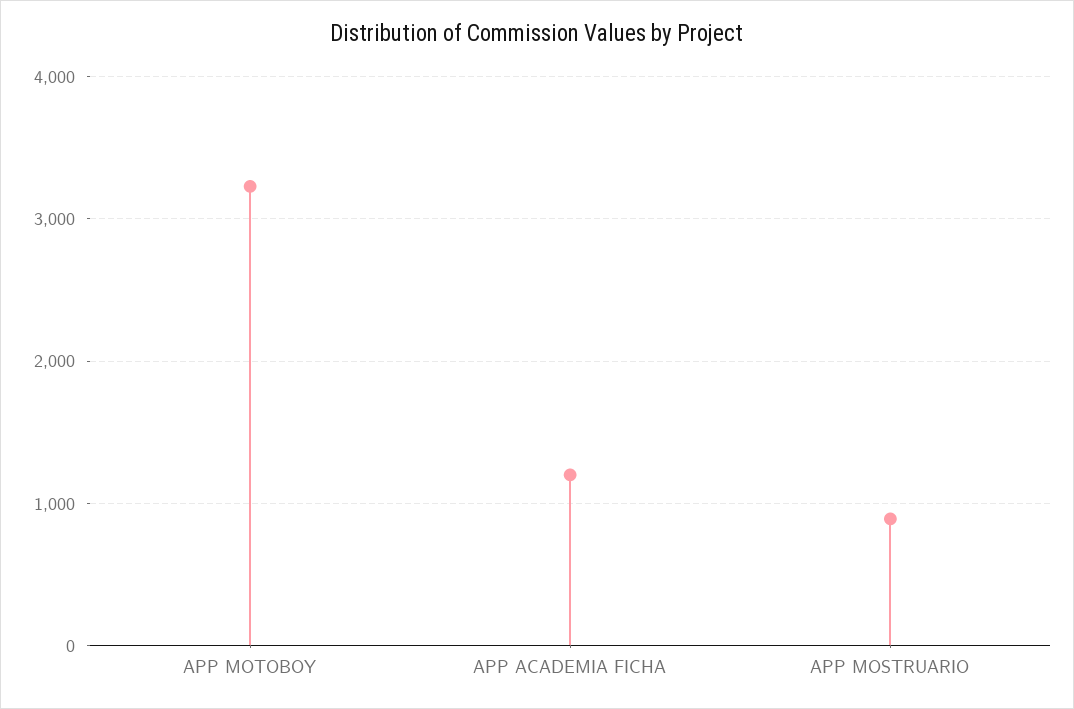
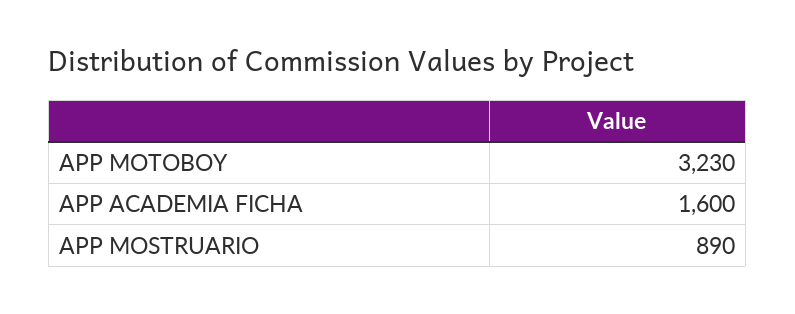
APP ACADEMIA FICHA: 1200 -> 1600

